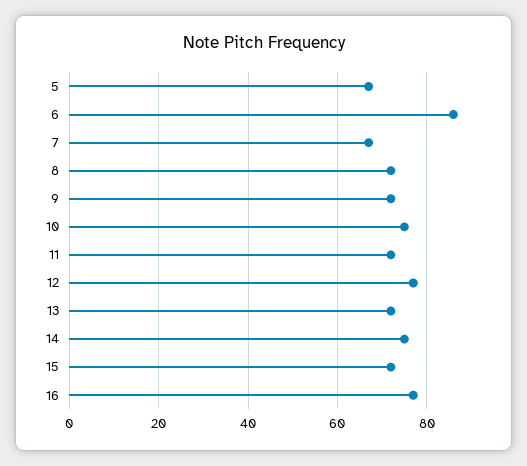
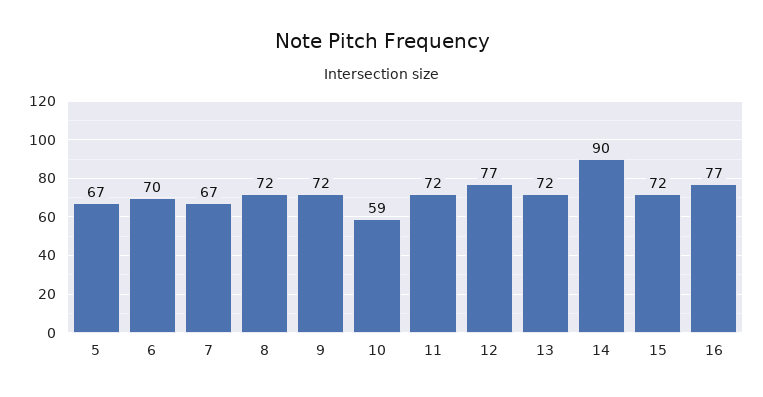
6: 85 -> 70
10: 75 -> 59
14: 75 -> 90

